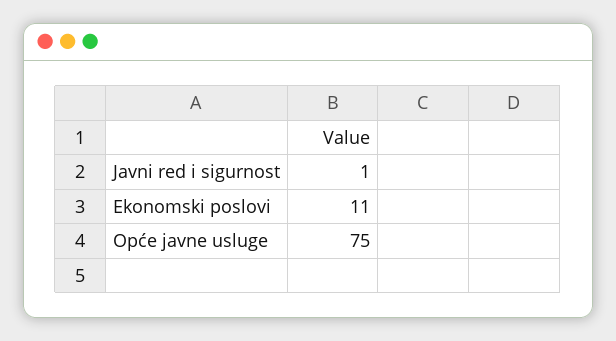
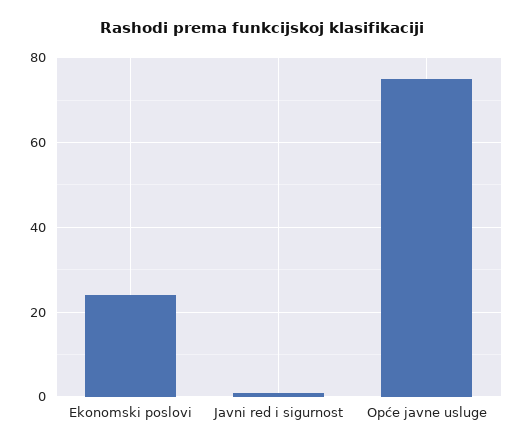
Ekonomski poslovi: 11 -> 25

